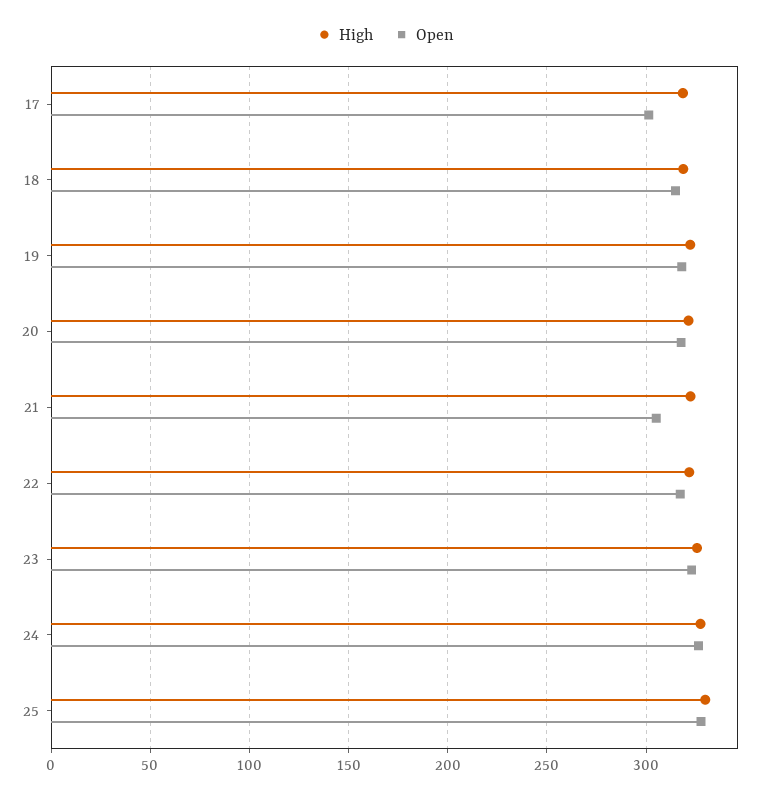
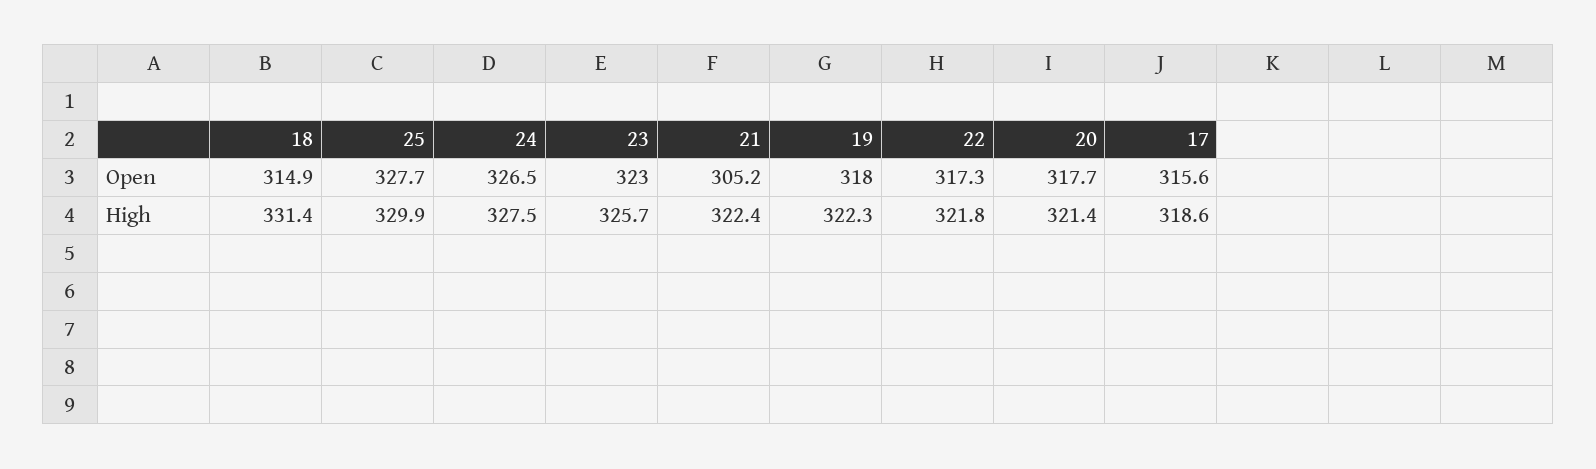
Open, 17: 300 -> 315.6
High, 18: 320 -> 331.4

